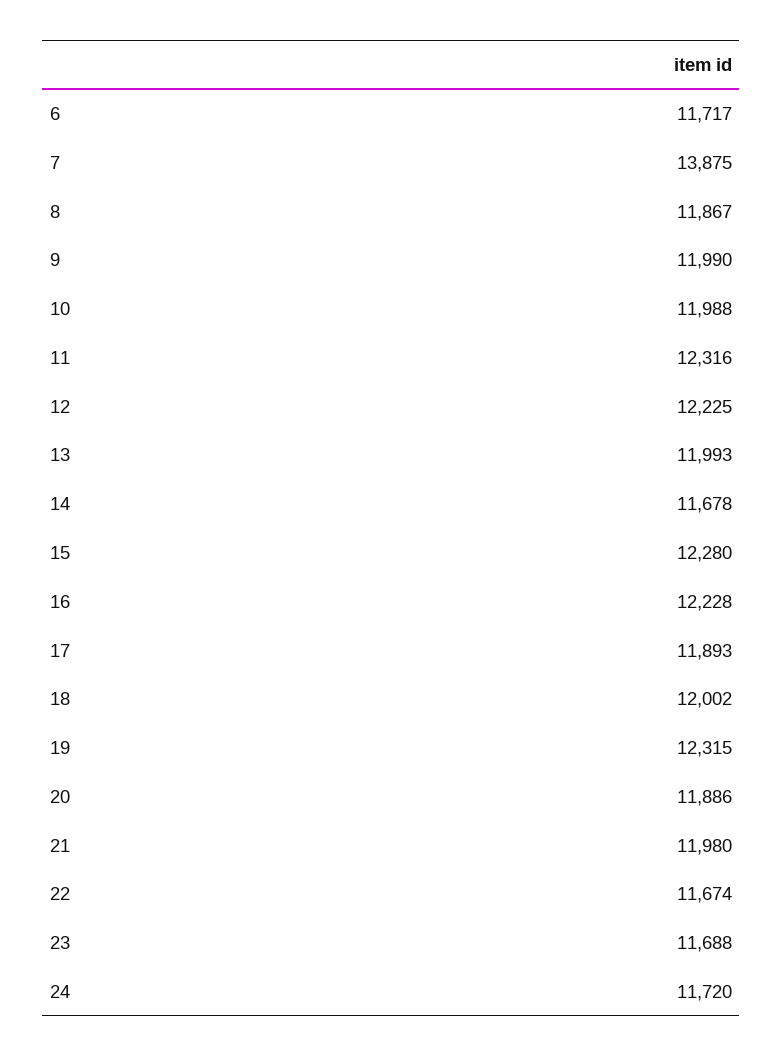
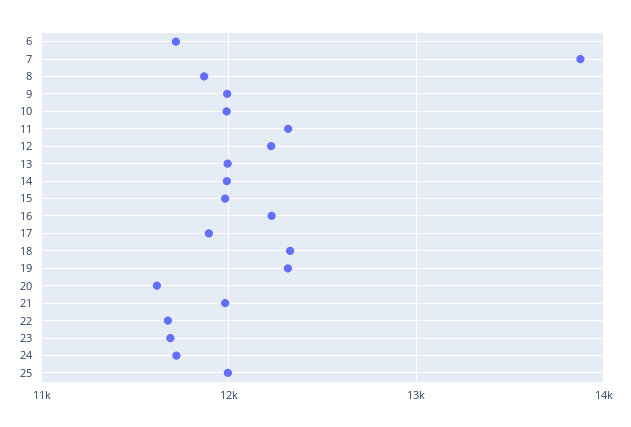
14: 11678 -> 12000
15: 12280 -> 12000
18: 12002 -> 12300
20: 11886 -> 11600
25: none -> 12000

